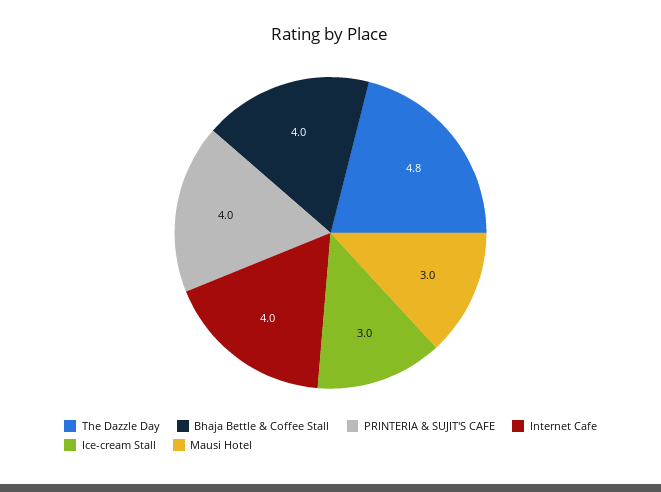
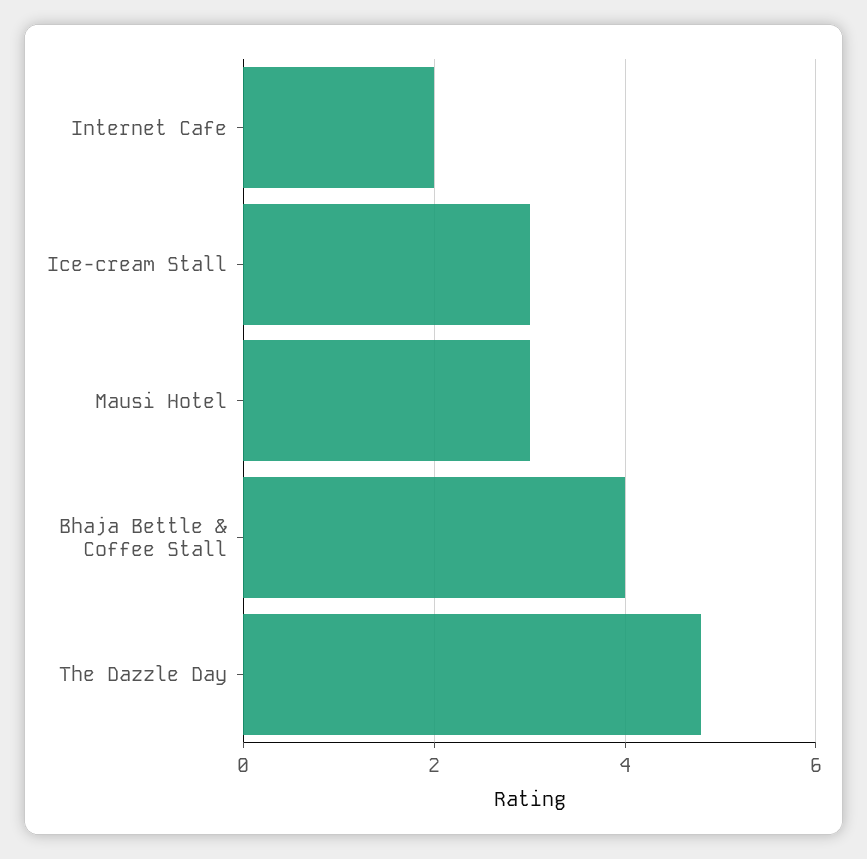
PRINTERIA & SUJIT'S CAFE: 4 -> none
Internet Cafe: 4 -> 2

